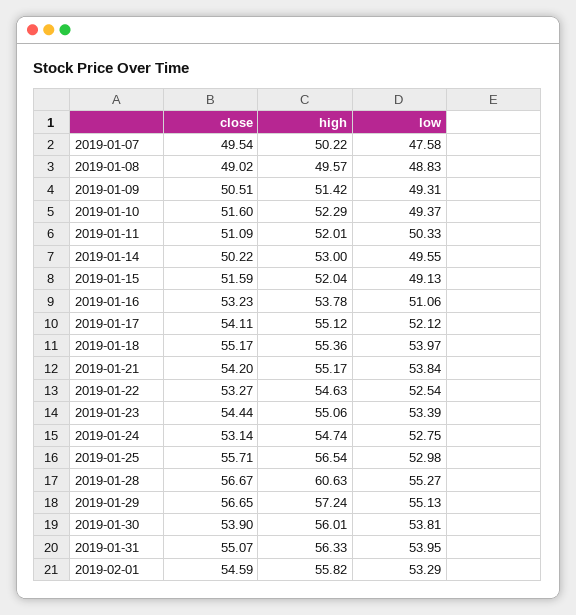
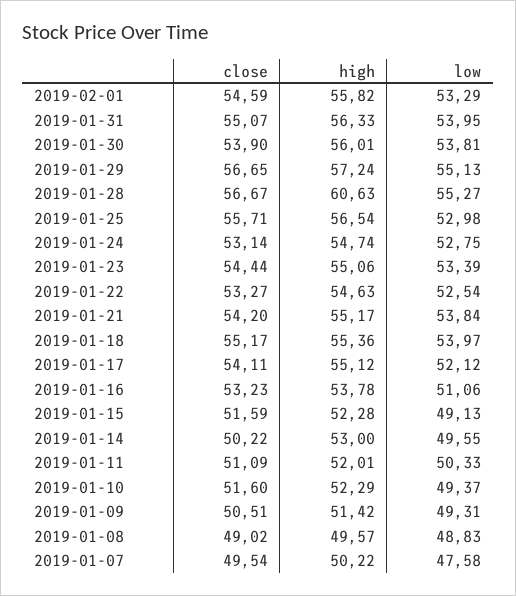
high, 2019-01-15: 52.04 -> 52.28

